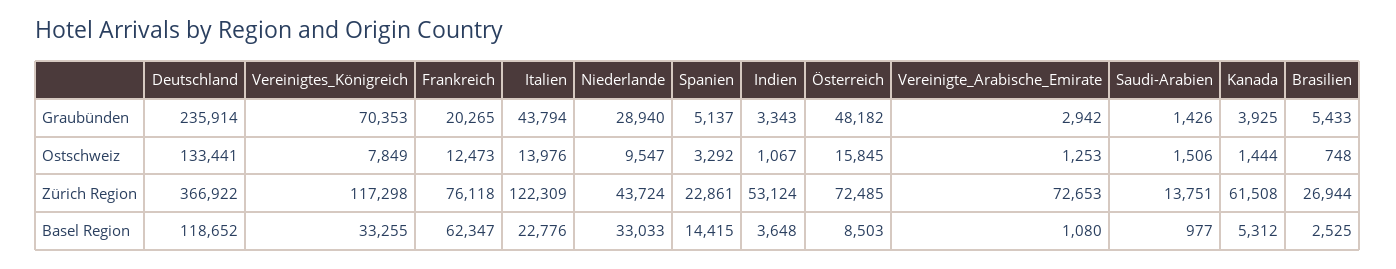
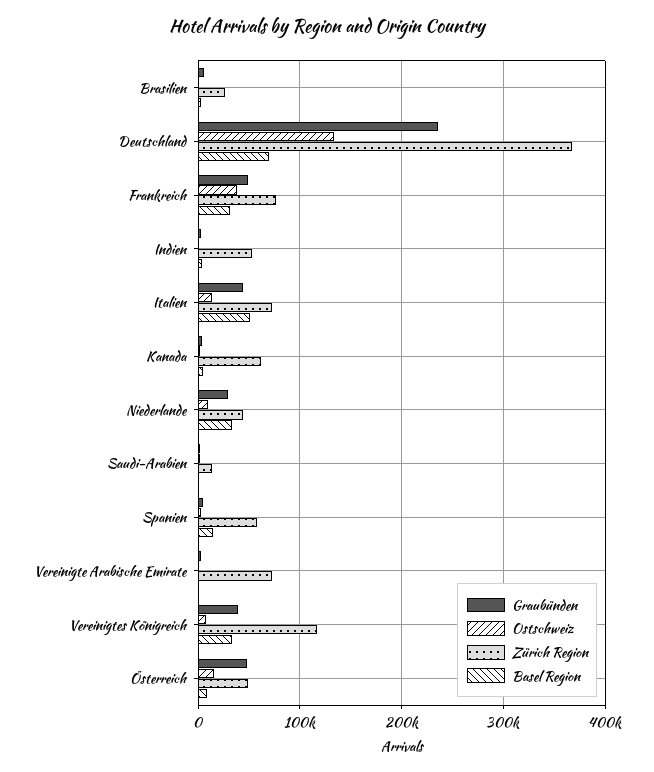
Graubünden, Vereinigtes_Königreich: 70353 -> 40000
Graubünden, Frankreich: 20265 -> 50000
Ostschweiz, Frankreich: 12473 -> 40000
Zürich Region, Italien: 122309 -> 70000
Zürich Region, Spanien: 22861 -> 60000
Zürich Region, Österreich: 72485 -> 50000
Basel Region, Deutschland: 118652 -> 70000
Basel Region, Frankreich: 62347 -> 30000
Basel Region, Italien: 22776 -> 50000

